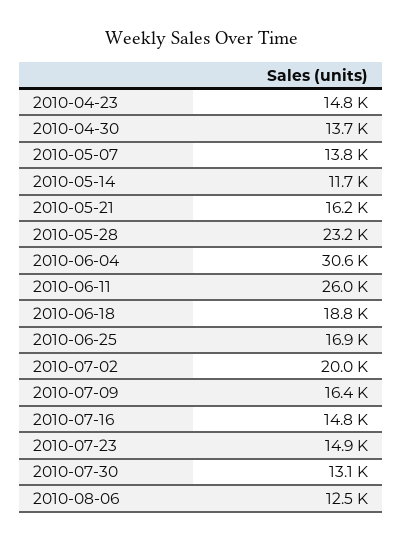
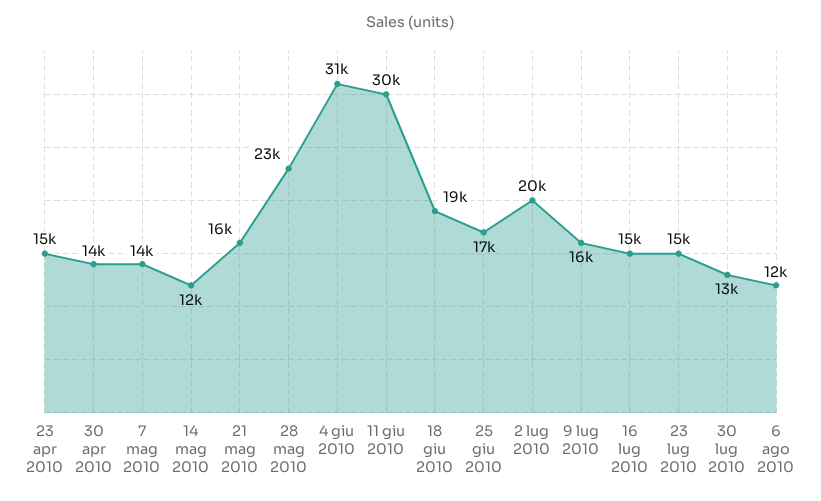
2010-06-11: 26000 -> 30000

